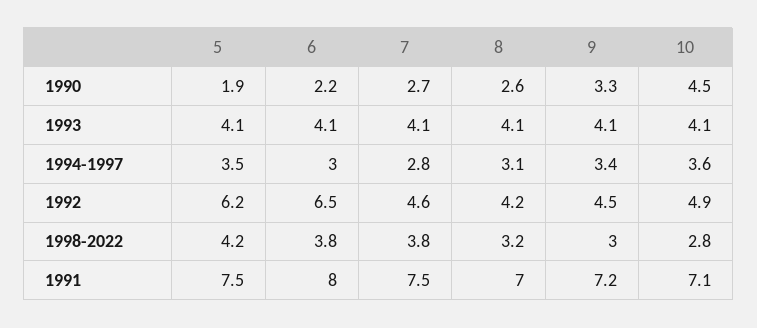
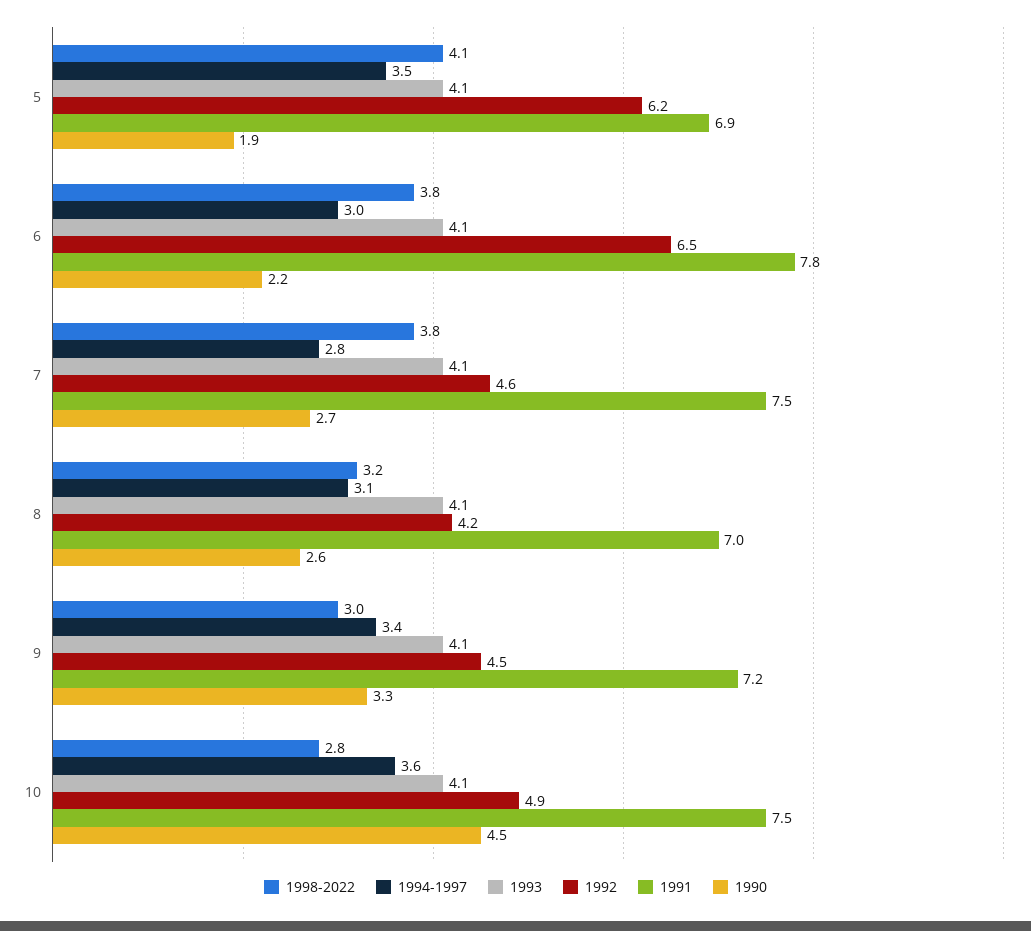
1998-2022, 5: 4.2 -> 4.1
1991, 5: 7.5 -> 6.9
1991, 6: 8 -> 7.8
1991, 10: 7.1 -> 7.5

